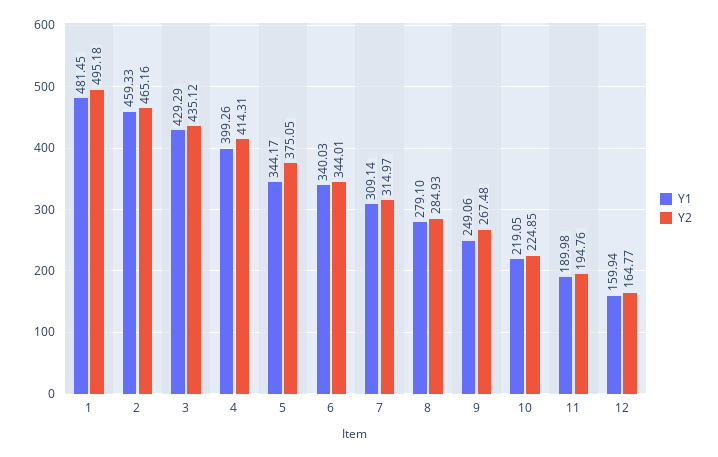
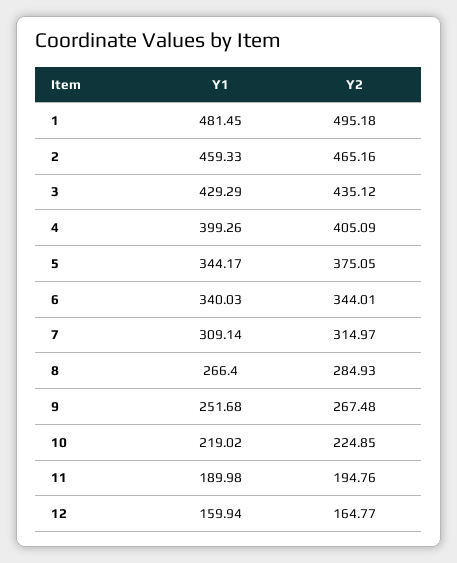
Y2, 4: 414.31 -> 405.09
Y1, 8: 279.1 -> 266.4
Y1, 9: 249.06 -> 251.68
Y1, 10: 219.05 -> 219.02

